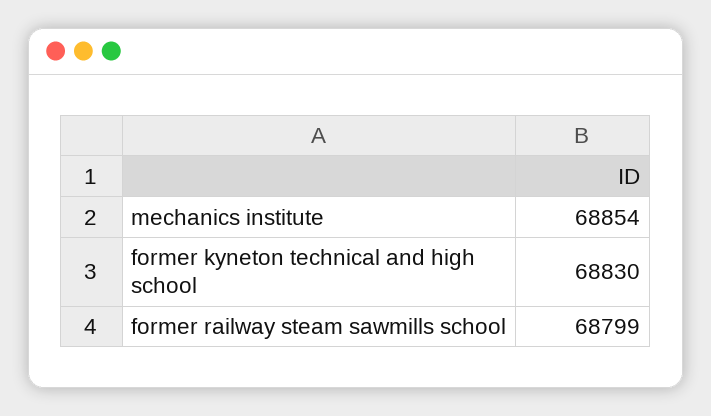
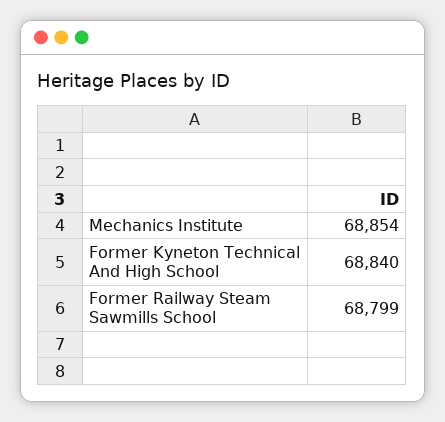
former kyneton technical and high school: 68830 -> 68840

